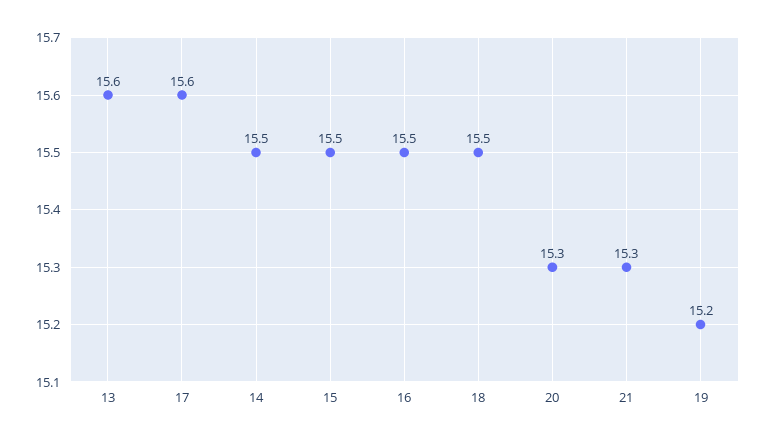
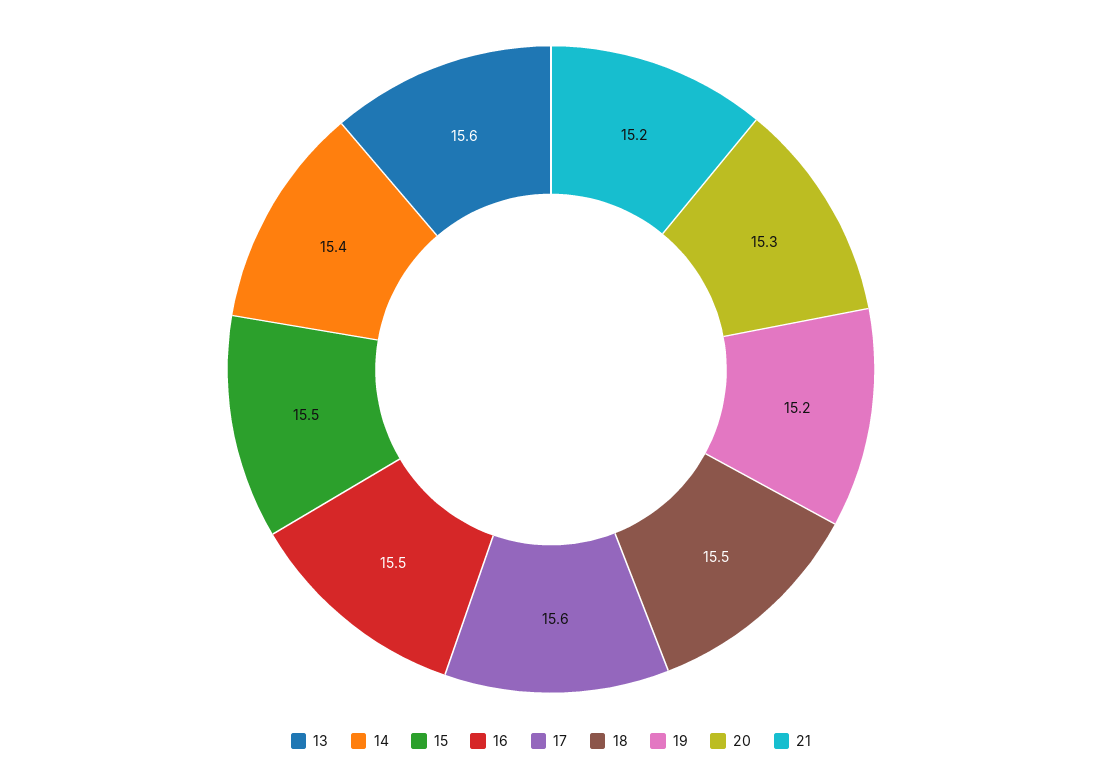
14: 15.5 -> 15.4
21: 15.3 -> 15.2

